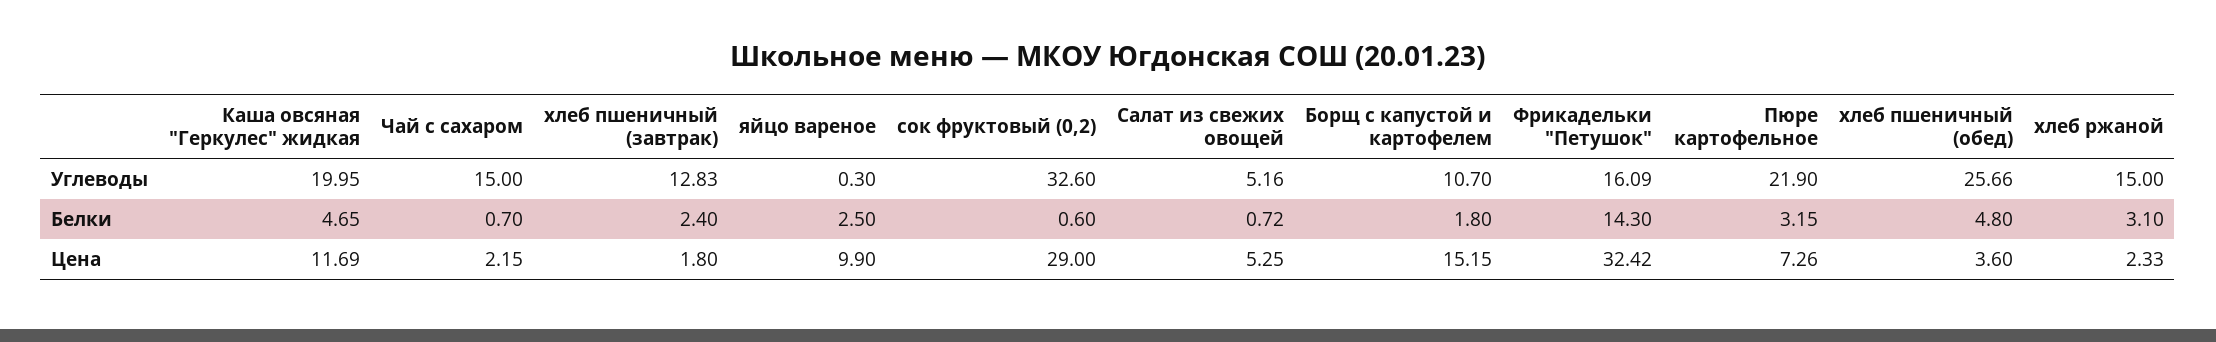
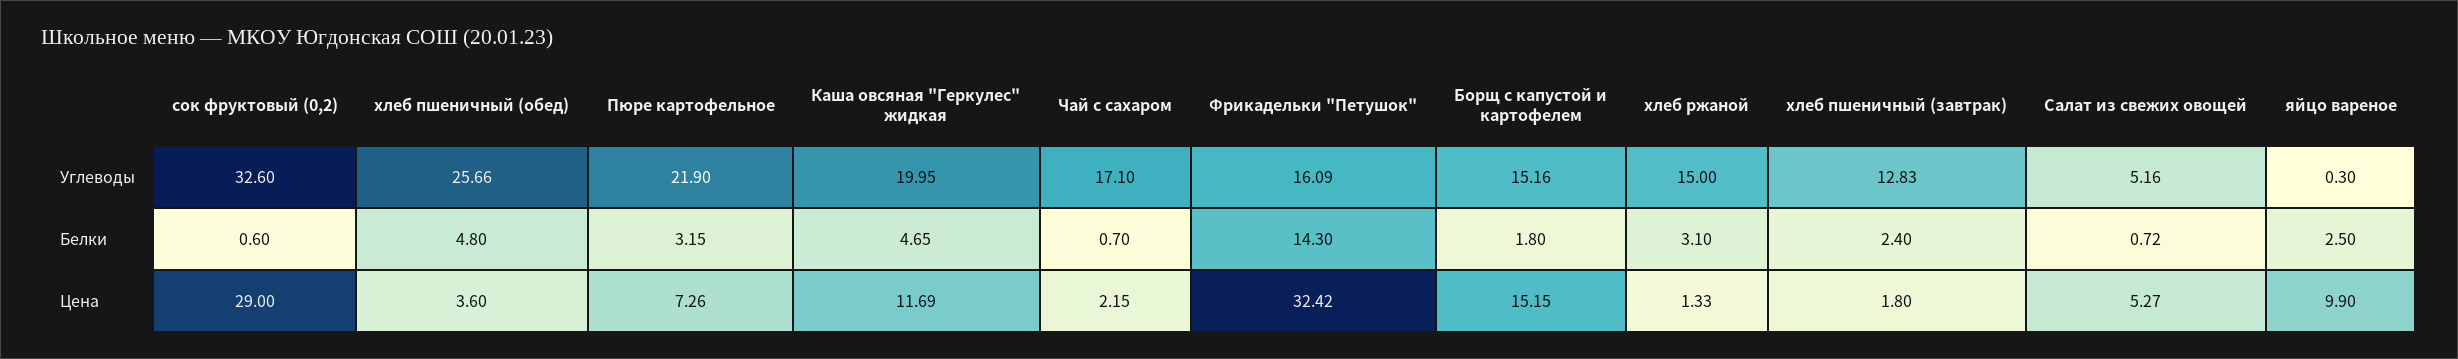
Чай с сахаром, Углеводы: 15 -> 17.1
Борщ с капустой и картофелем, Углеводы: 10.7 -> 15.16
Салат из свежих овощей, Цена: 5.25 -> 5.27
хлеб ржаной, Цена: 2.33 -> 1.33

